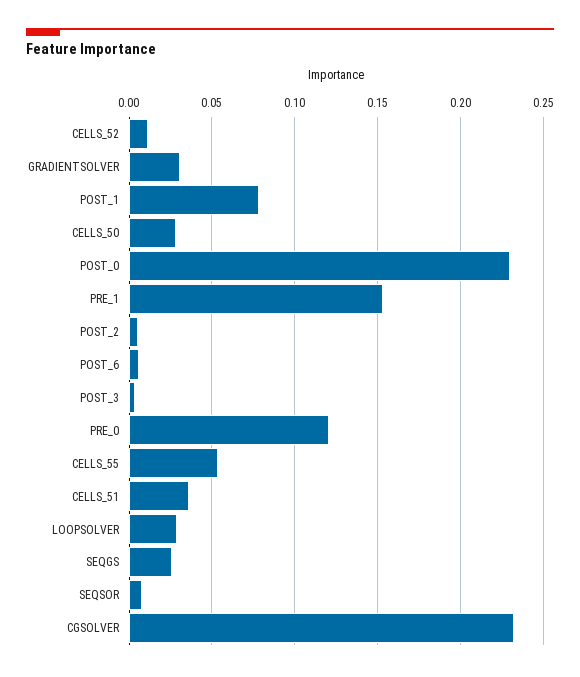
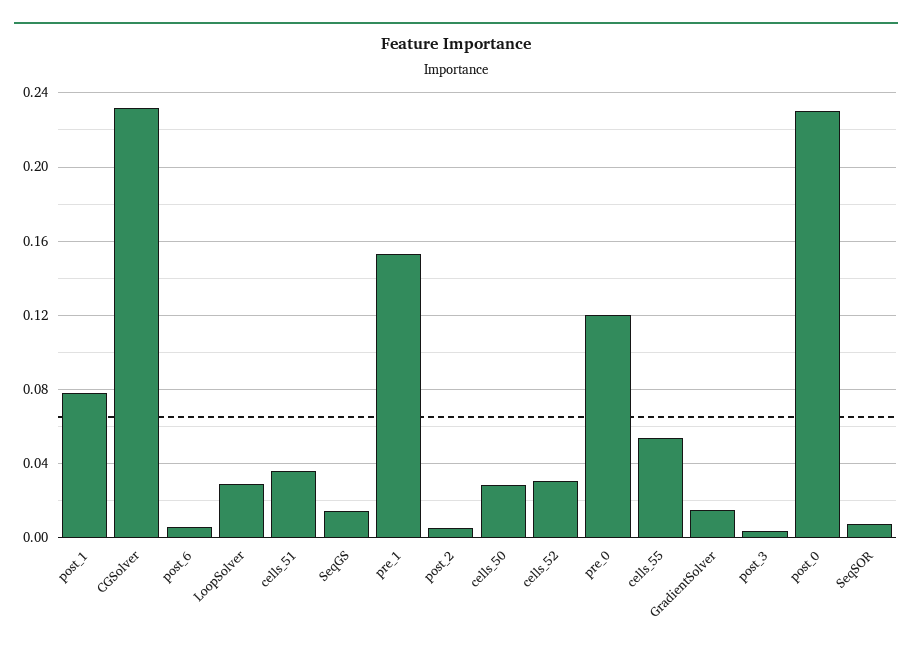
CELLS_52: 0.01 -> 0.03
GRADIENTSOLVER: 0.03 -> 0.015
SEQGS: 0.025 -> 0.015

